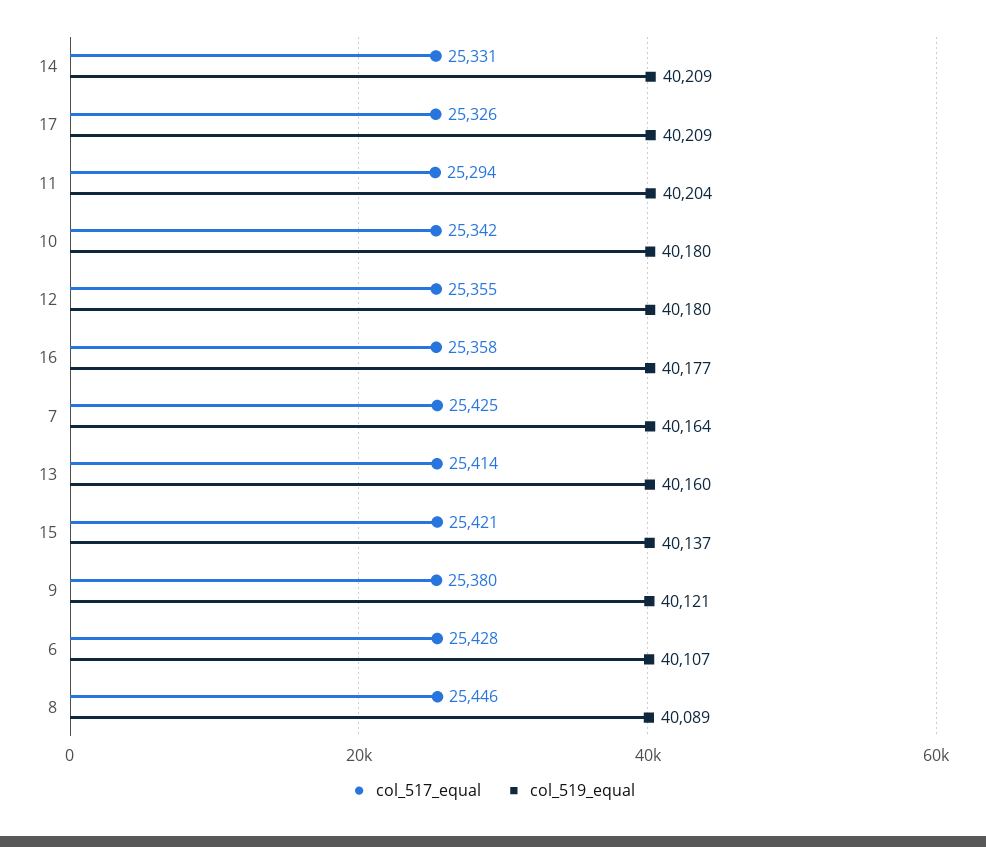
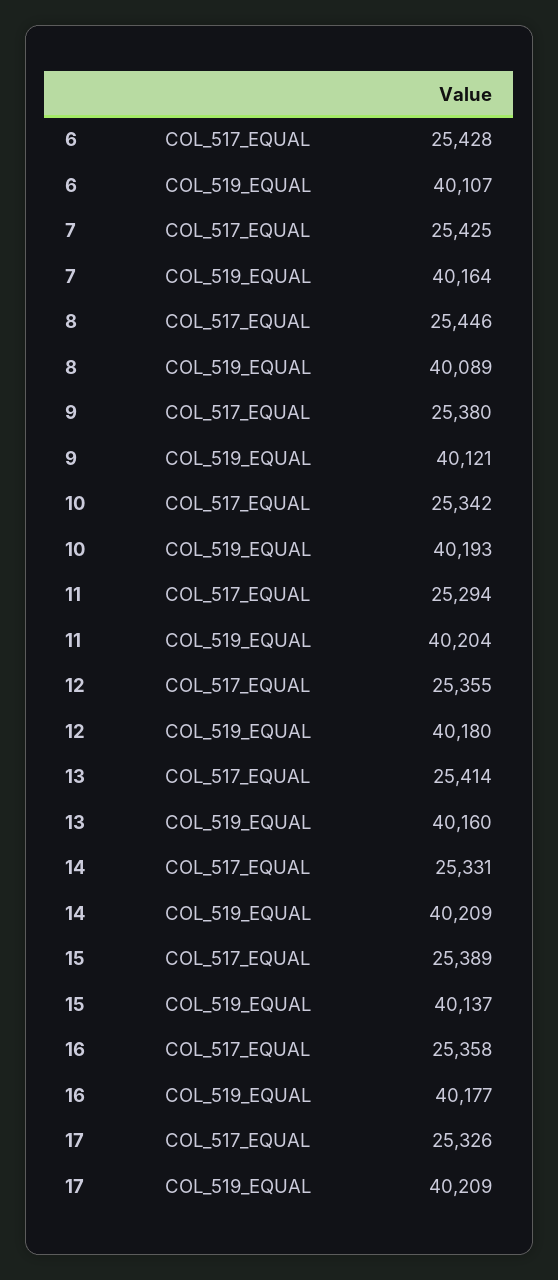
col_519_equal, 10: 40180 -> 40193
col_517_equal, 15: 25421 -> 25389

